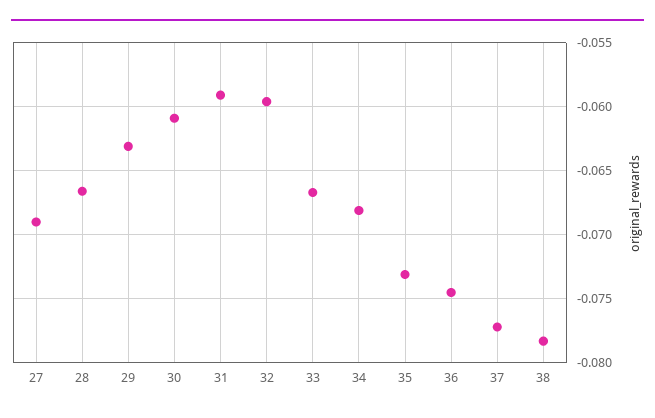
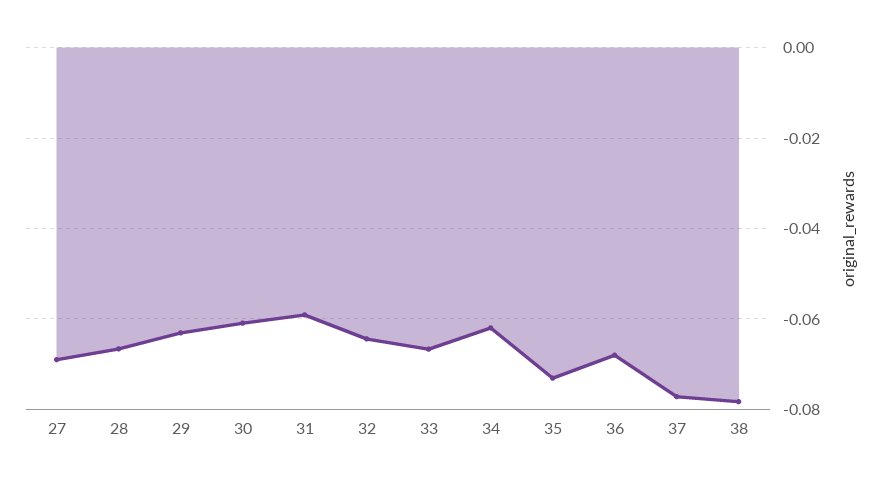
32: -0.0595 -> -0.064
34: -0.068 -> -0.062
36: -0.0745 -> -0.068

